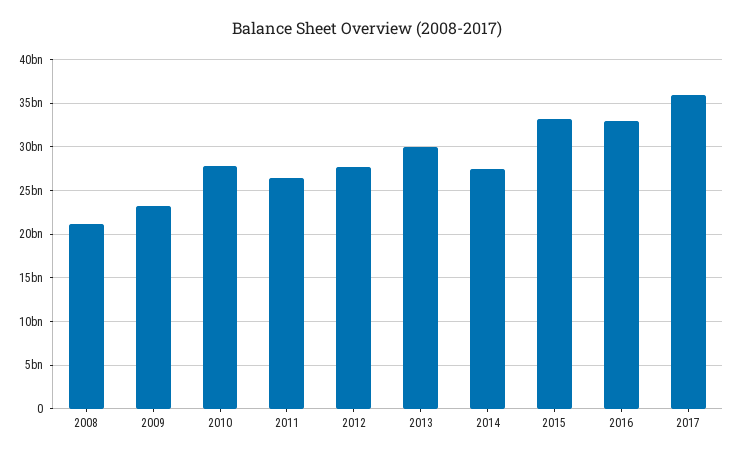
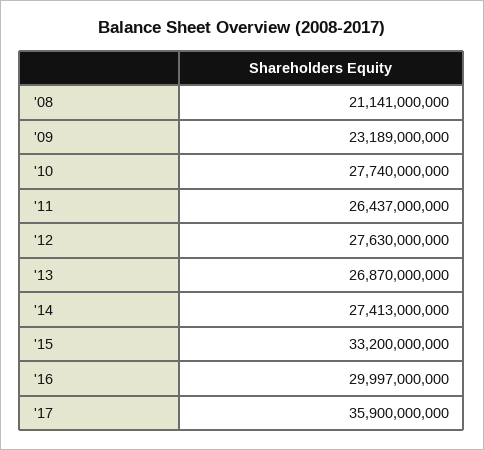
2013: 30000000000 -> 26870000000
2016: 33000000000 -> 29997000000

